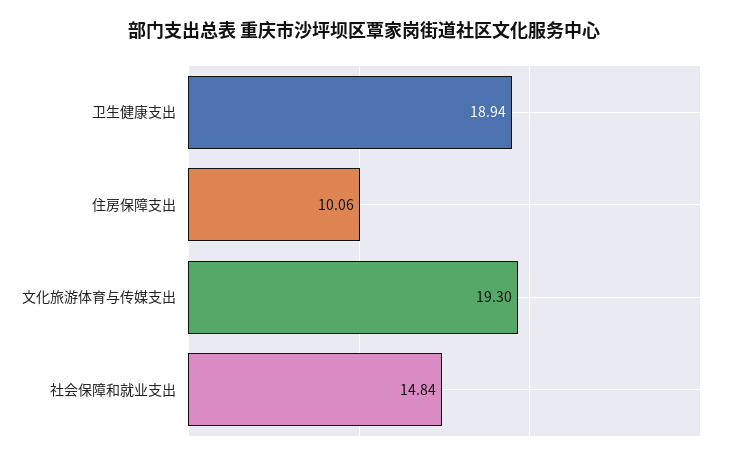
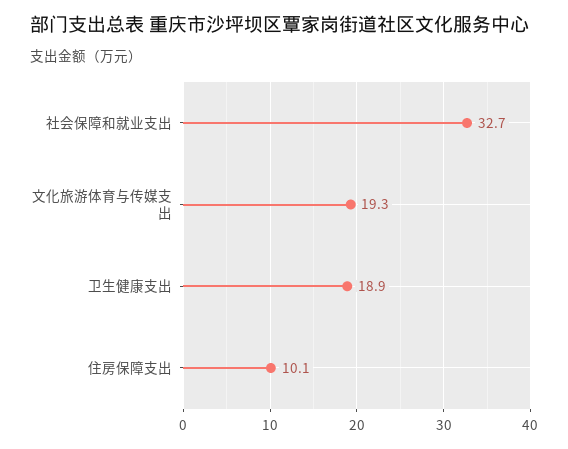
社会保障和就业支出: 14.84 -> 32.7

